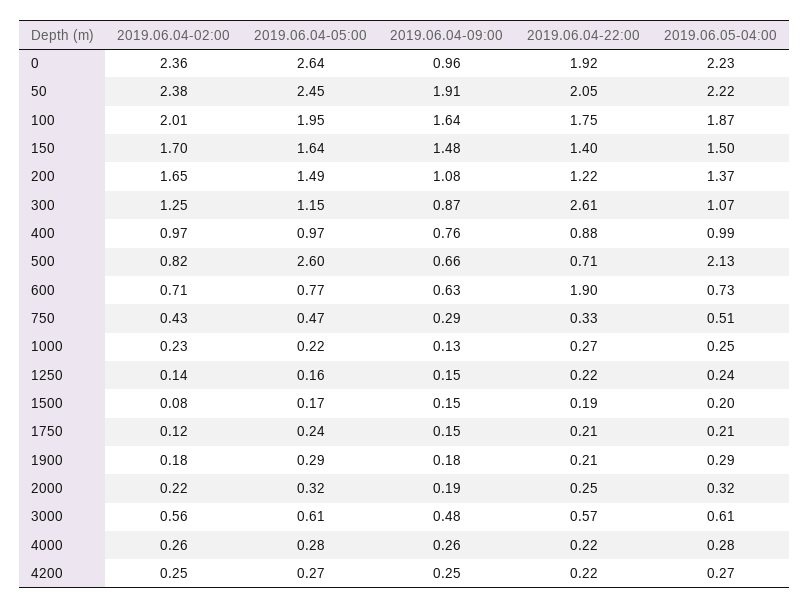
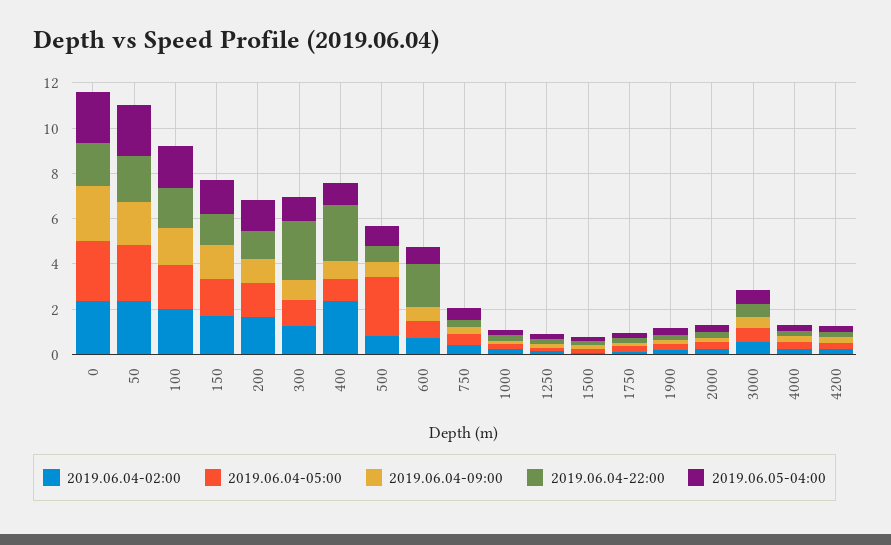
2019.06.04-09:00, 0: 0.96 -> 2.5
2019.06.04-02:00, 400: 0.97 -> 2.5
2019.06.04-22:00, 400: 0.88 -> 2.5
2019.06.05-04:00, 500: 2.13 -> 1

